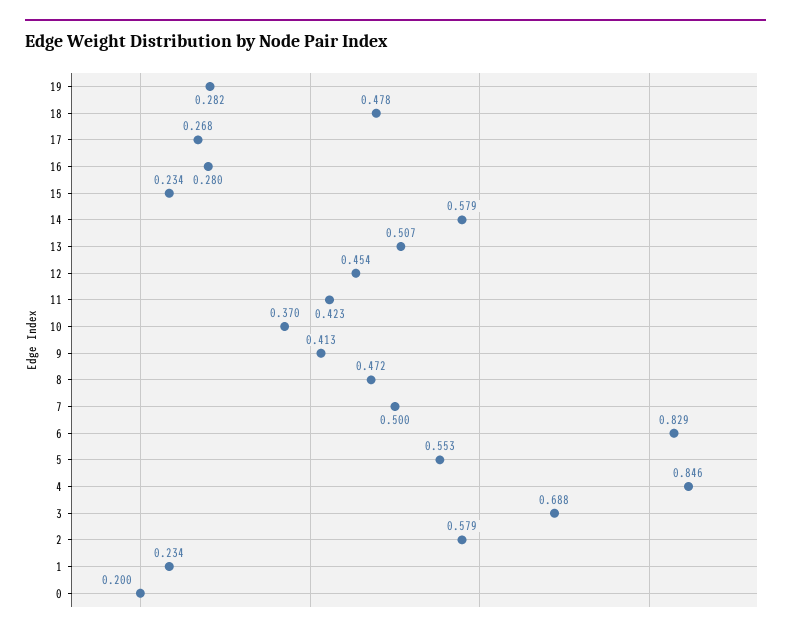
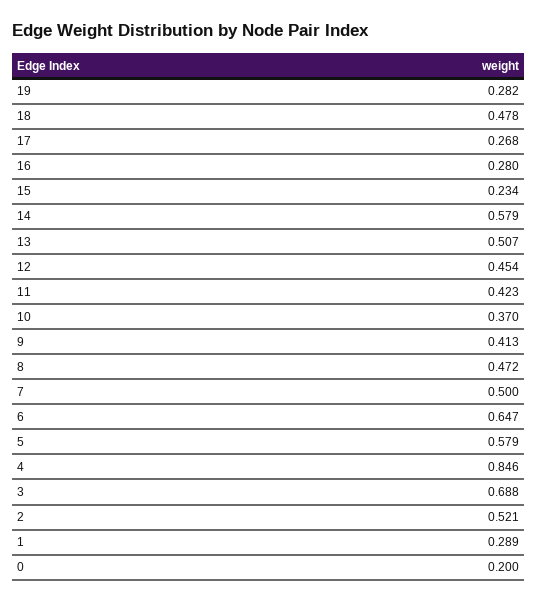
6: 0.829 -> 0.647
5: 0.553 -> 0.579
2: 0.579 -> 0.521
1: 0.234 -> 0.289

